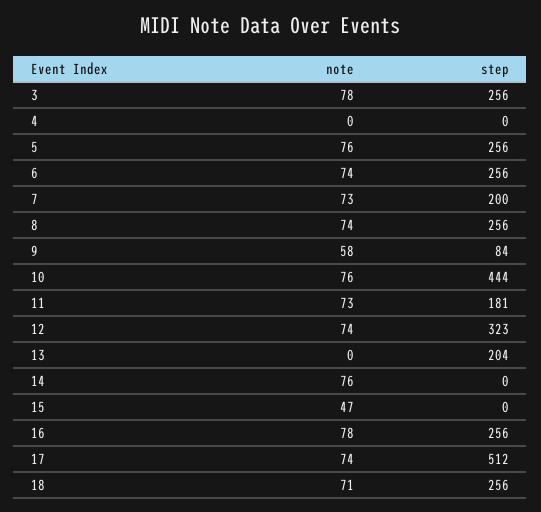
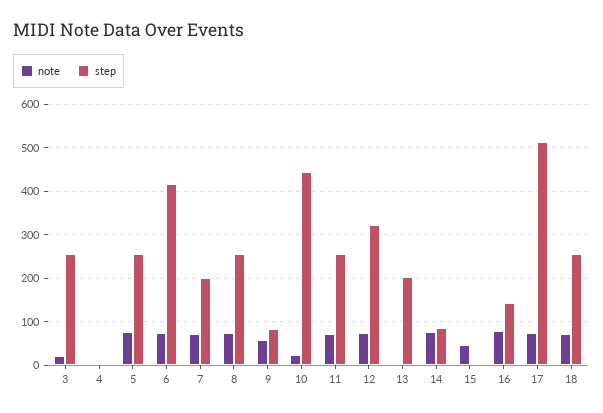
note, 3: 78 -> 20
step, 6: 256 -> 420
note, 10: 76 -> 20
step, 11: 181 -> 260
step, 14: 0 -> 80
step, 16: 256 -> 140

